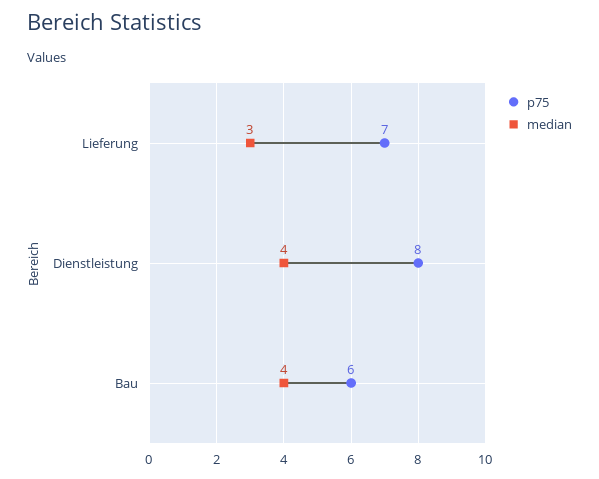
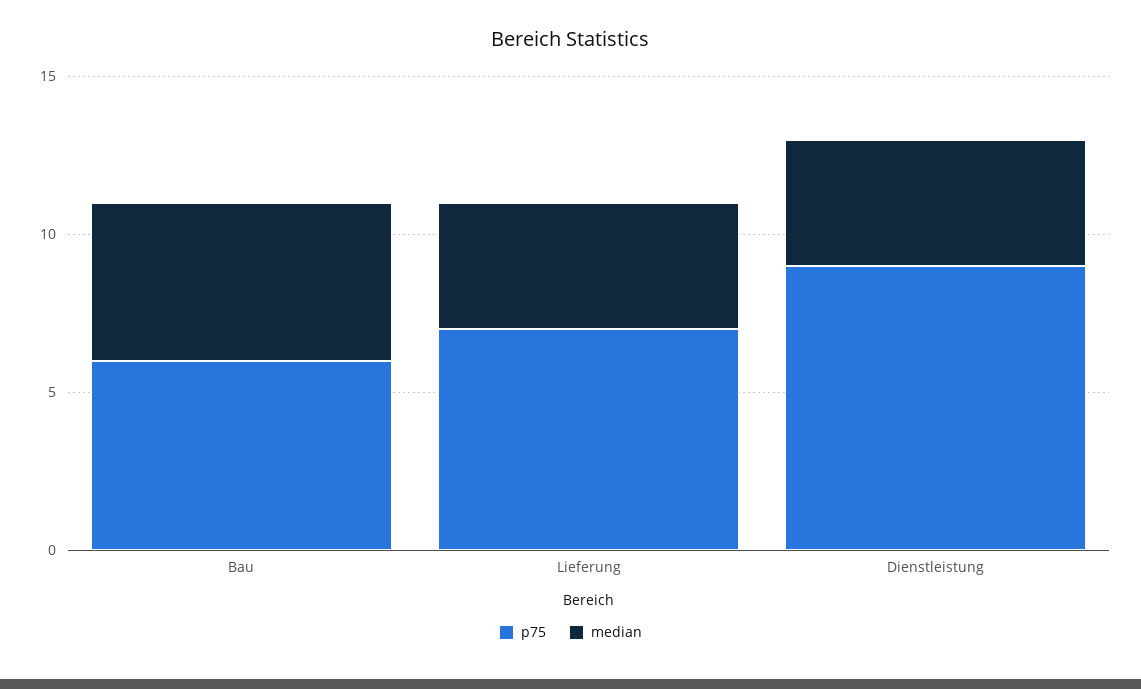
median, Lieferung: 3 -> 4
p75, Dienstleistung: 8 -> 9
median, Bau: 4 -> 5

